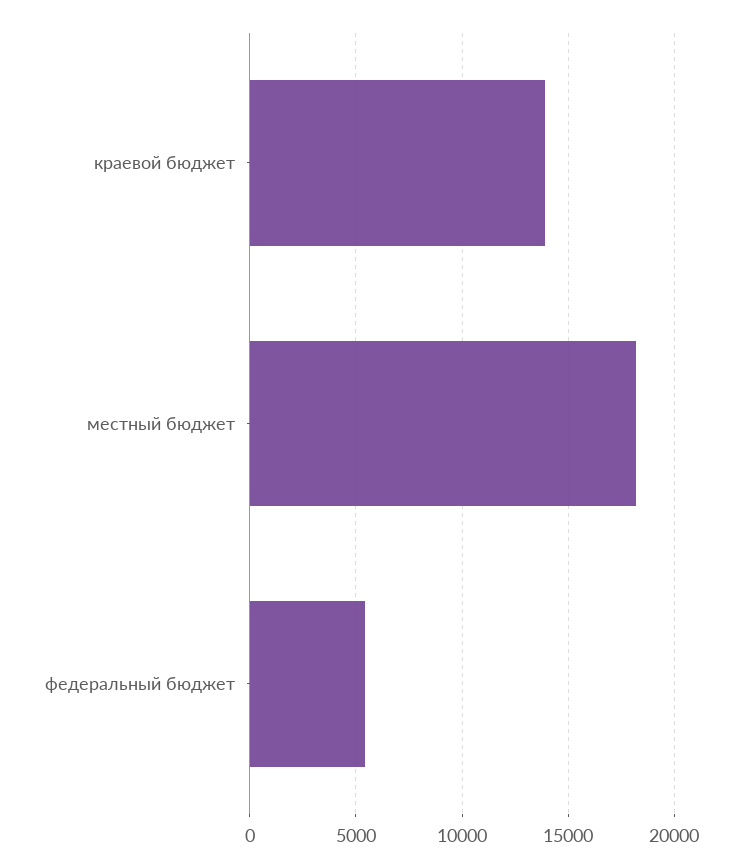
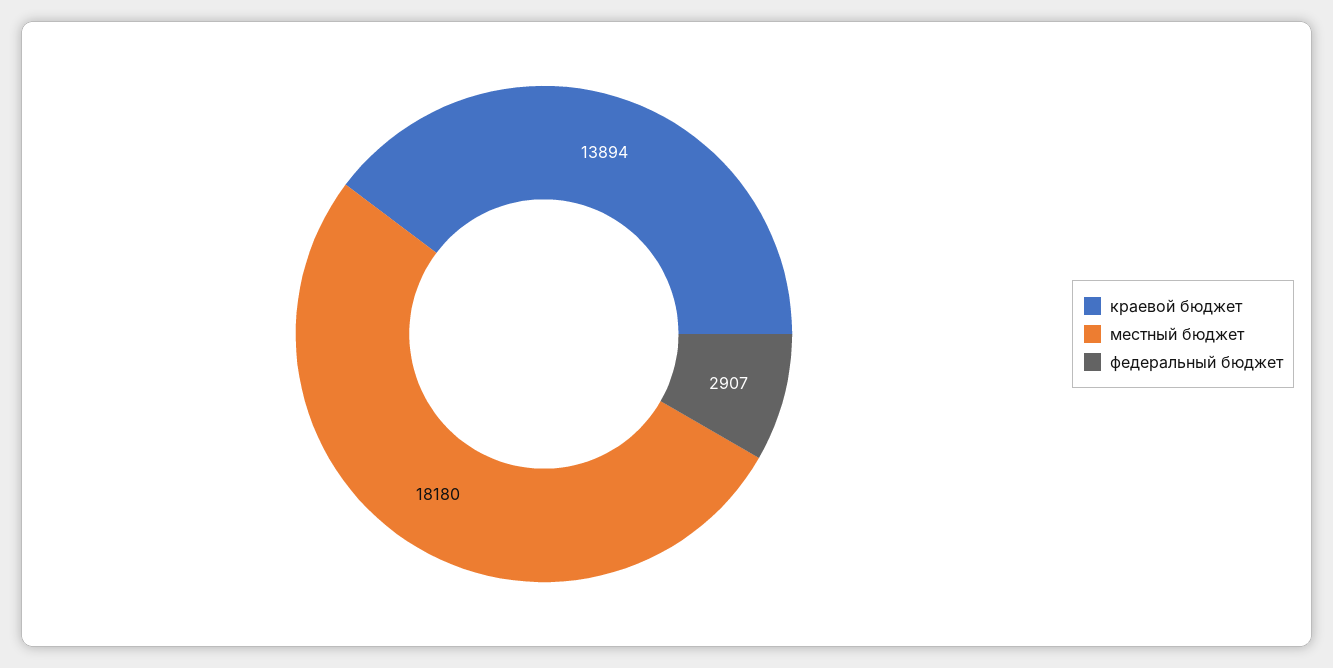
федеральный бюджет: 5500 -> 2907

